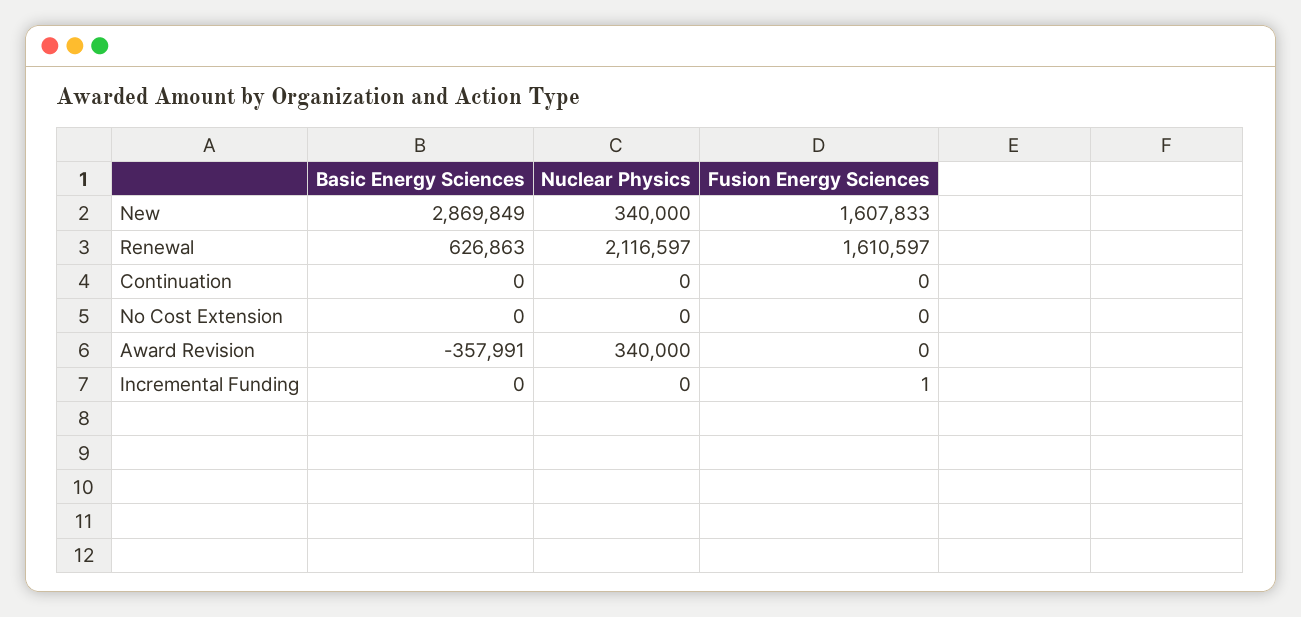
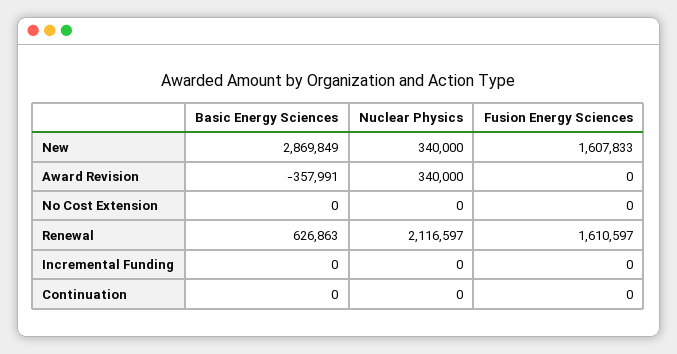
Fusion Energy Sciences, Incremental Funding: 1 -> 0

